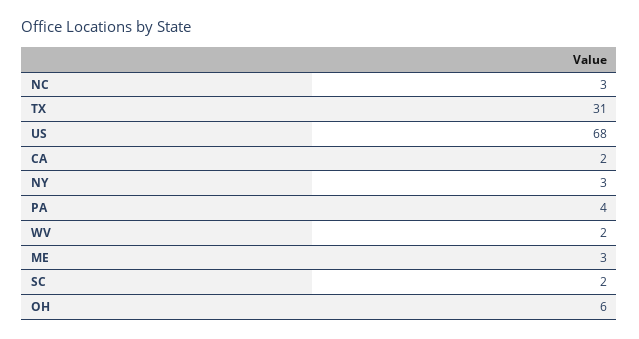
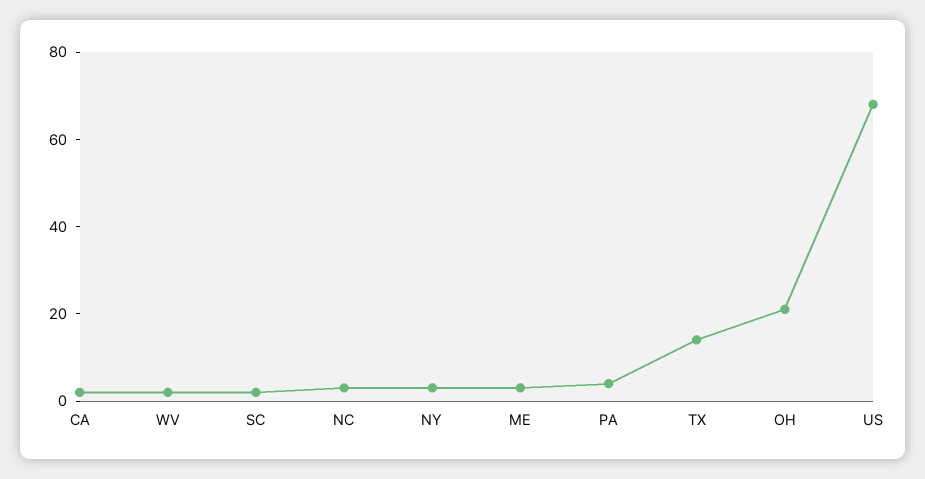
TX: 31 -> 15
OH: 6 -> 20

